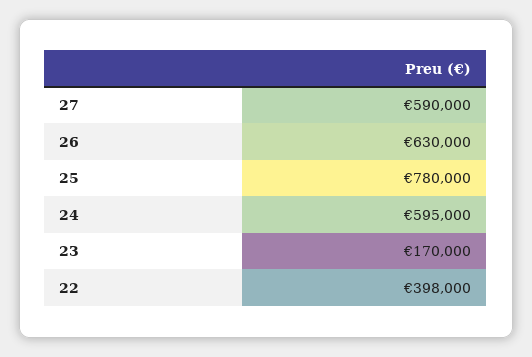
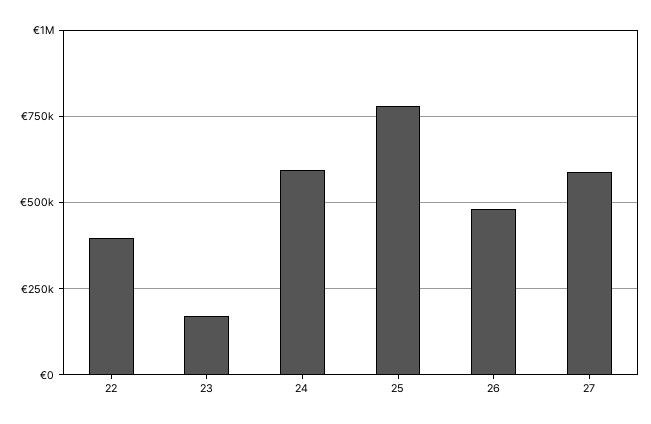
26: 630000 -> 475000

